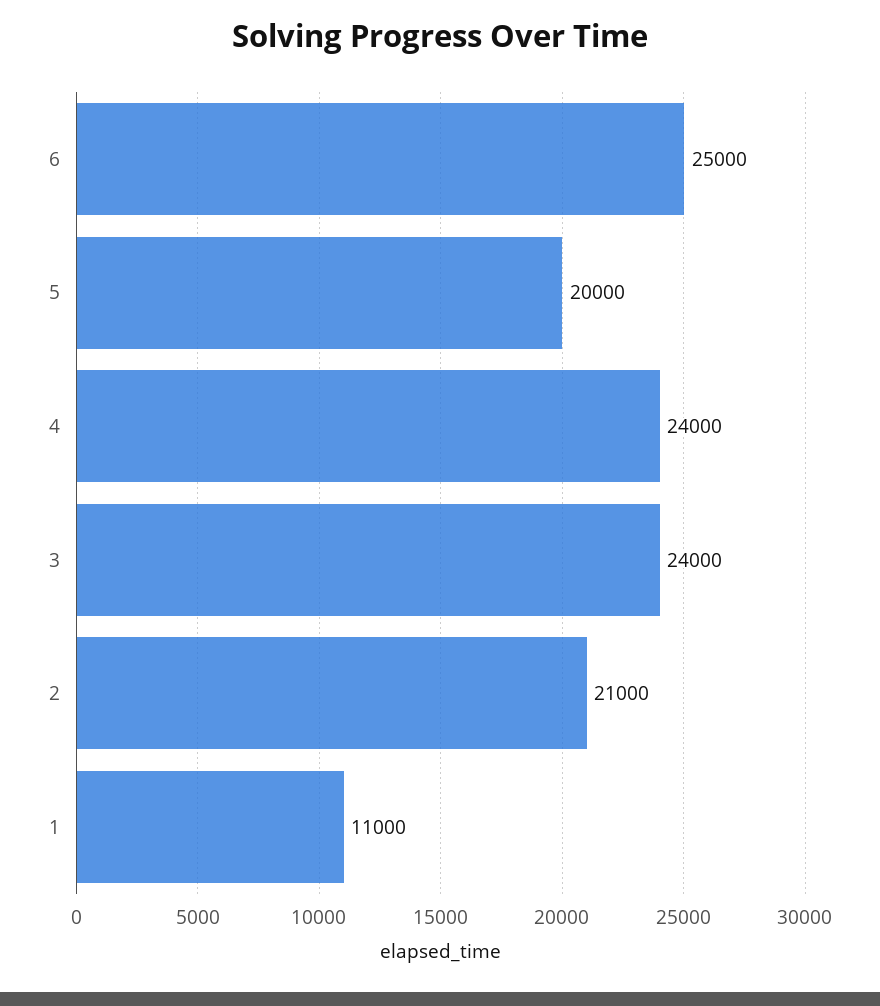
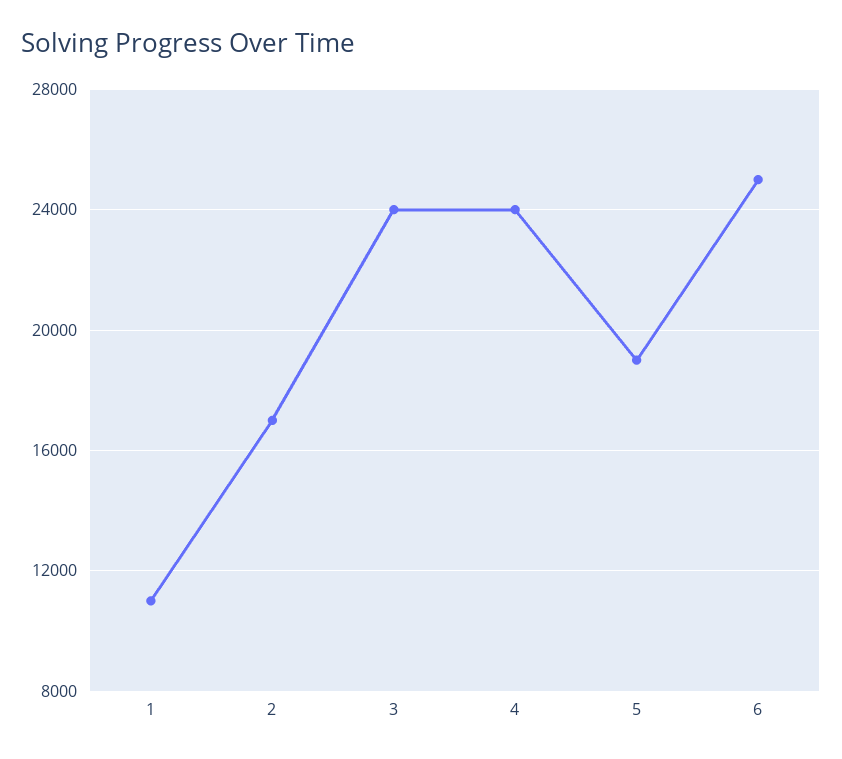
5: 20000 -> 19000
2: 21000 -> 17000

